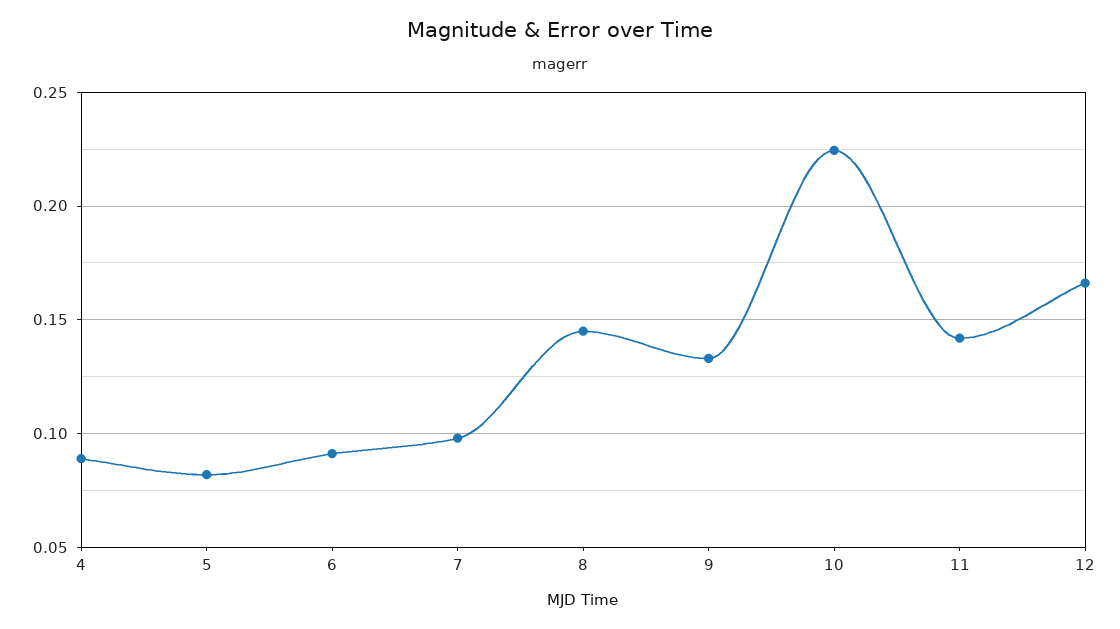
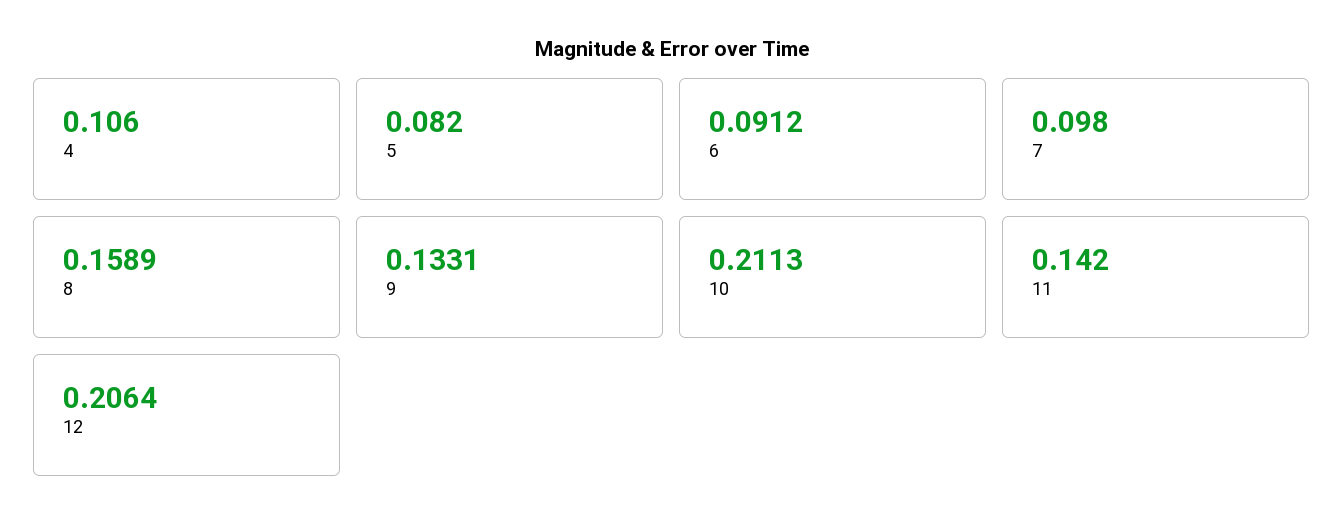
4: 0.09 -> 0.106
8: 0.145 -> 0.1589
10: 0.225 -> 0.2113
12: 0.165 -> 0.2064

